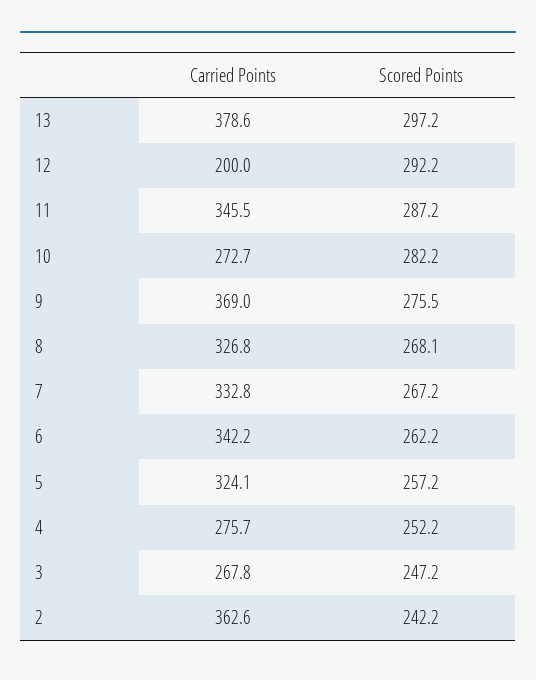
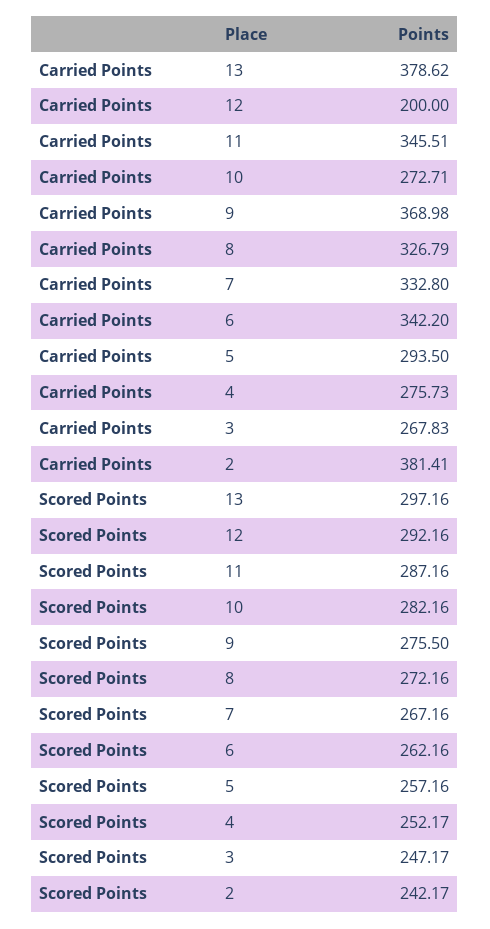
Scored Points, 8: 268.1 -> 272.16
Carried Points, 5: 324.1 -> 293.5
Carried Points, 2: 362.6 -> 381.41

